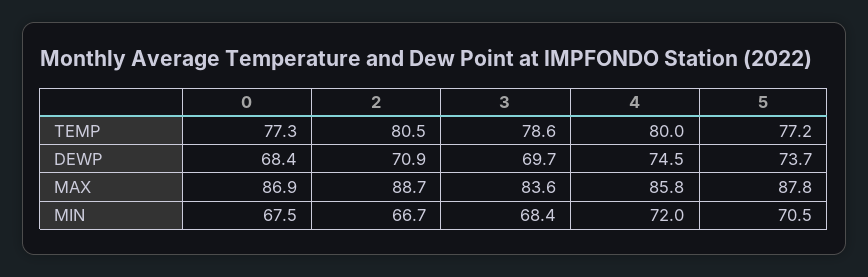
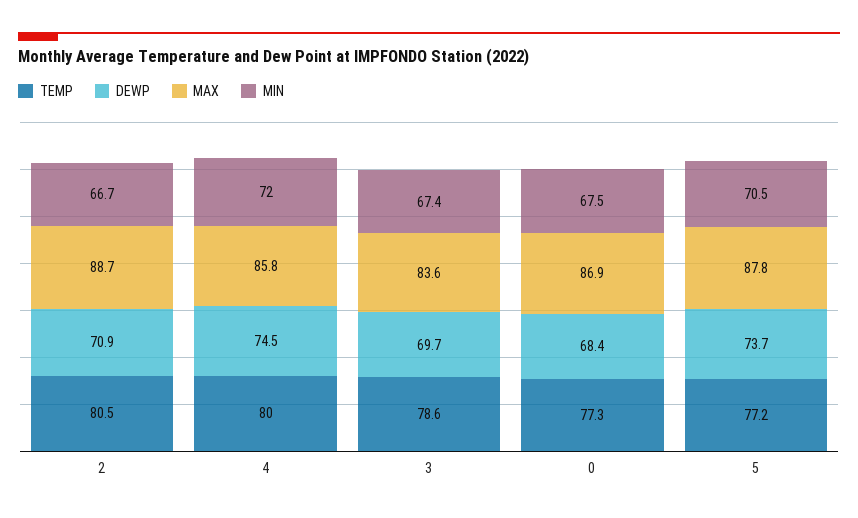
MIN, 3: 68.4 -> 67.4

